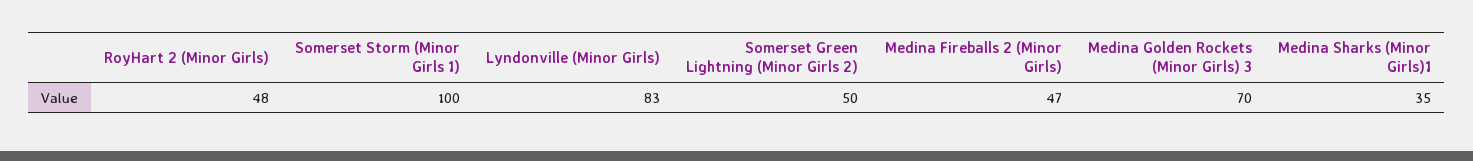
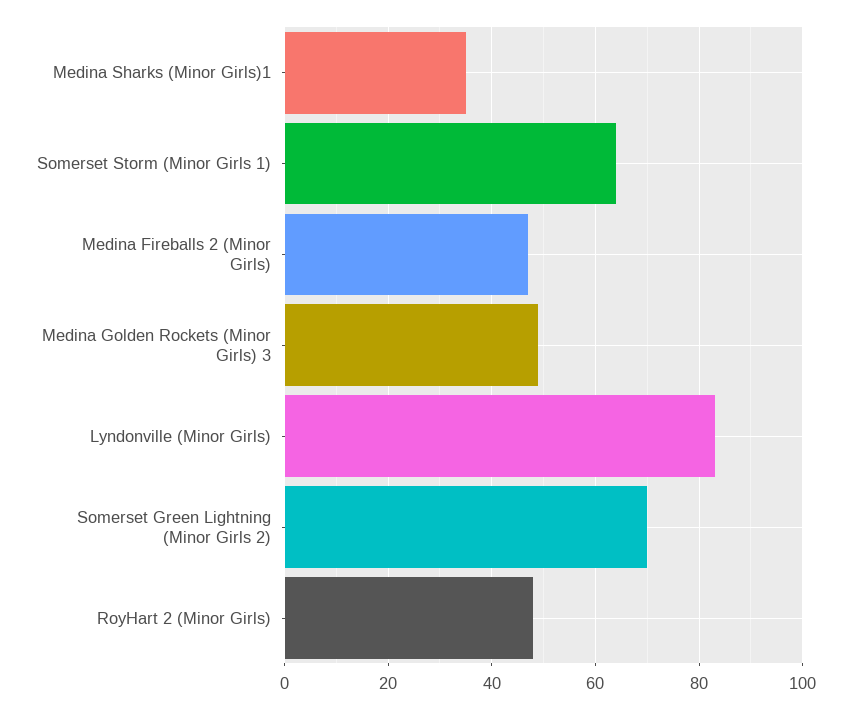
Somerset Storm (Minor Girls 1): 100 -> 65
Somerset Green Lightning (Minor Girls 2): 50 -> 70
Medina Golden Rockets (Minor Girls) 3: 70 -> 50

